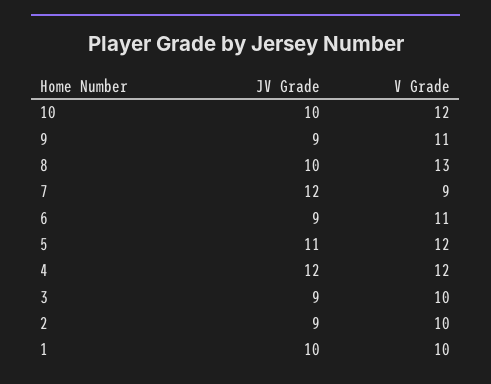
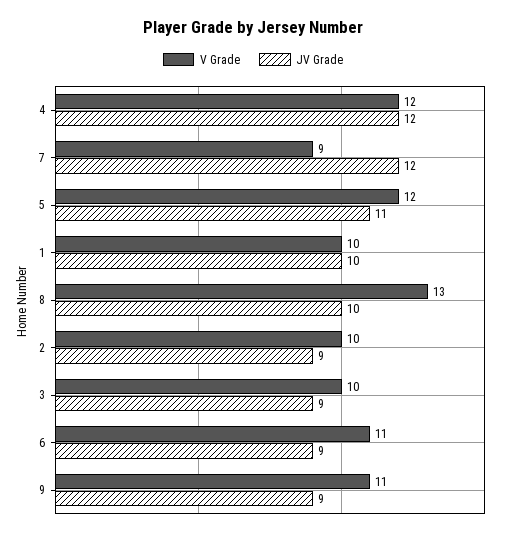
JV Grade, 10: 10 -> none
V Grade, 10: 12 -> none

